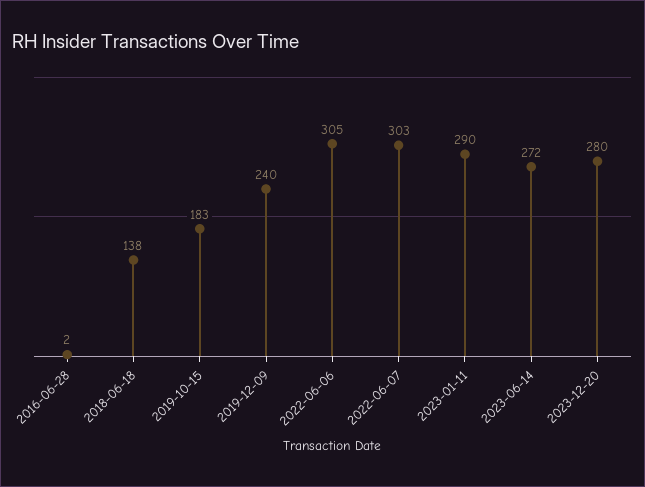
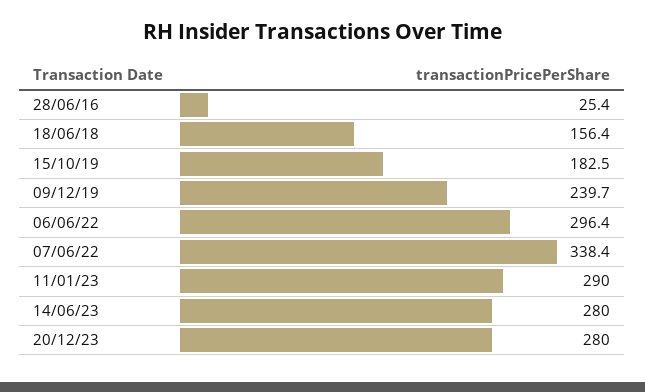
2016-06-28: 2 -> 25.4
2018-06-18: 138 -> 156.4
2022-06-06: 305 -> 296.4
2022-06-07: 303 -> 338.4
2023-06-14: 272 -> 280

